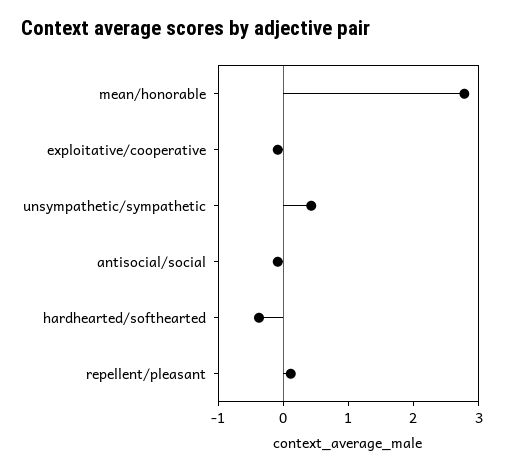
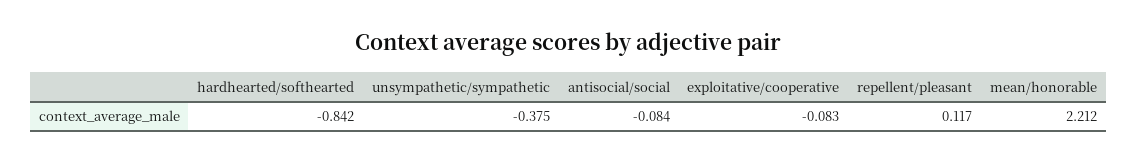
mean/honorable: 2.8 -> 2.212
unsympathetic/sympathetic: 0.4 -> -0.375
hardhearted/softhearted: -0.4 -> -0.842

